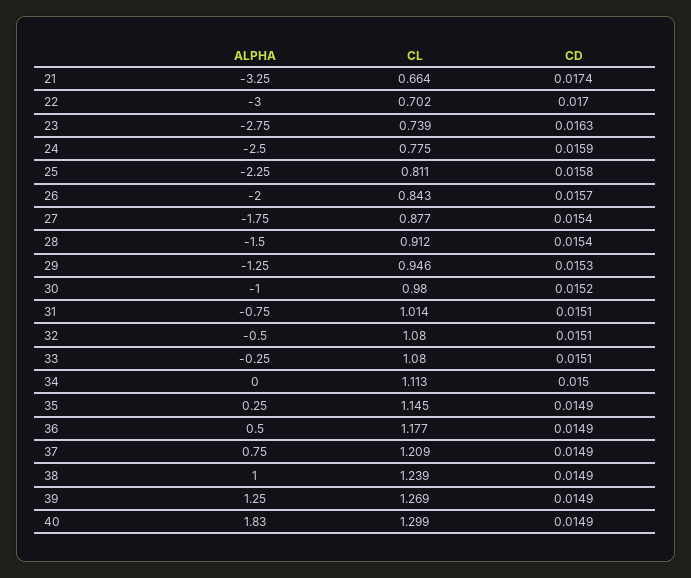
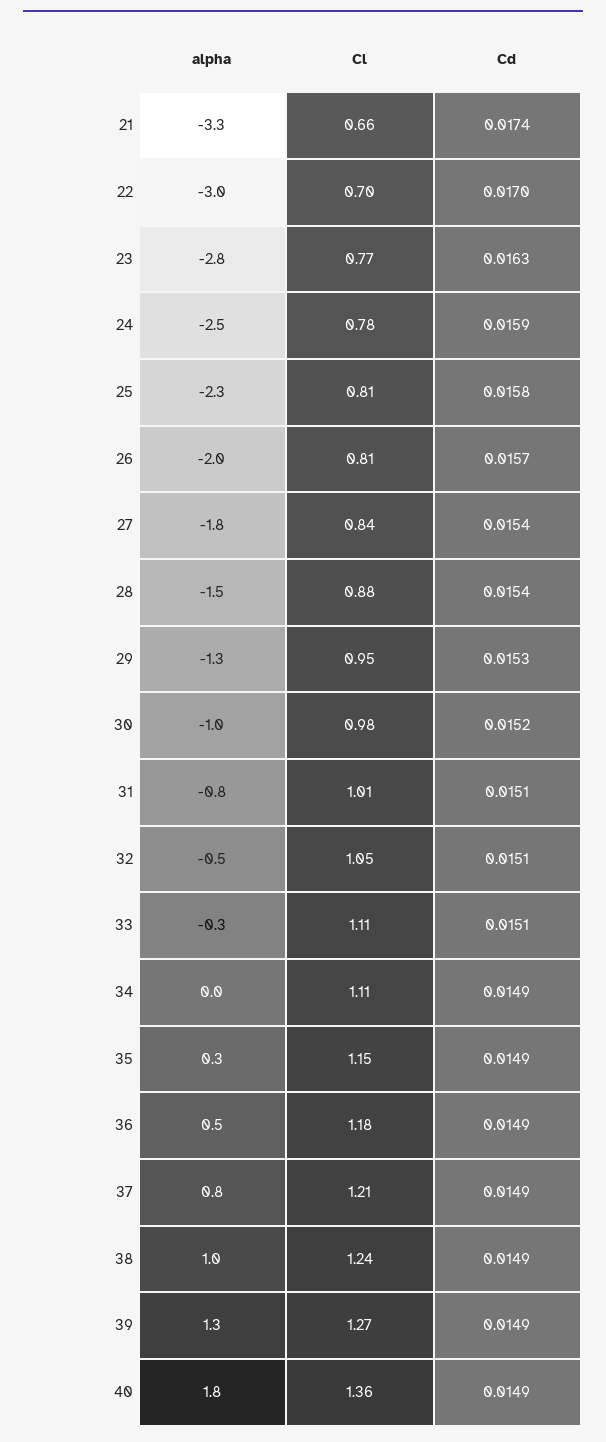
CL, 23: 0.739 -> 0.77
CL, 26: 0.843 -> 0.81
CL, 27: 0.877 -> 0.84
CL, 28: 0.912 -> 0.88
CL, 32: 1.08 -> 1.05
CL, 33: 1.08 -> 1.11
CD, 34: 0.015 -> 0.0149
CL, 40: 1.299 -> 1.36

